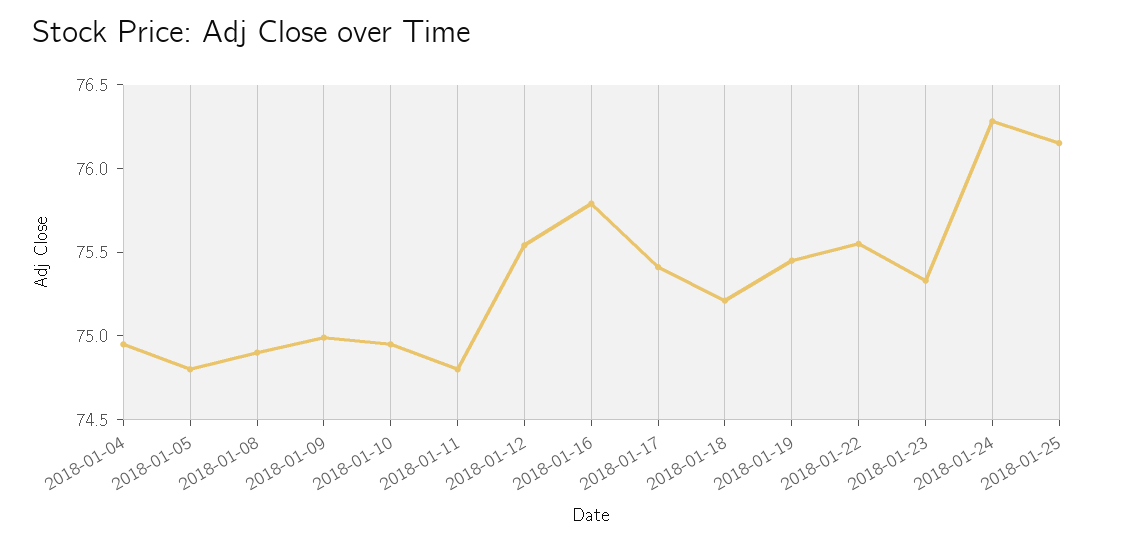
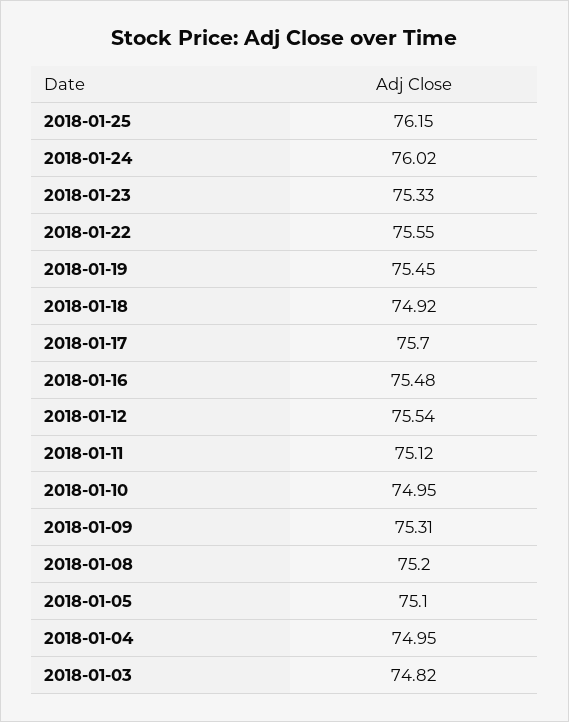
2018-01-05: 74.8 -> 75.1
2018-01-08: 74.9 -> 75.2
2018-01-09: 75 -> 75.31
2018-01-11: 74.8 -> 75.12
2018-01-16: 75.8 -> 75.48
2018-01-17: 75.4 -> 75.7
2018-01-18: 75.2 -> 74.92
2018-01-24: 76.3 -> 76.02
2018-01-03: none -> 74.82

